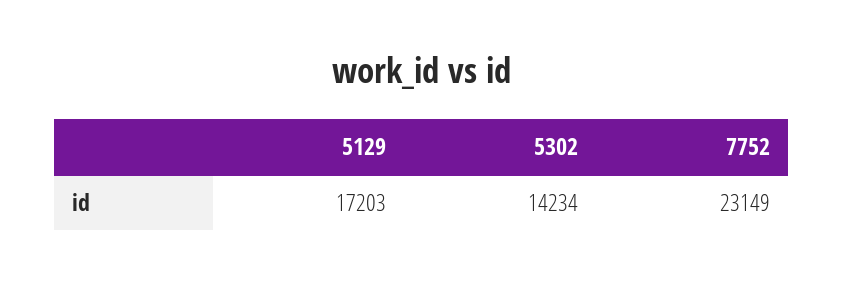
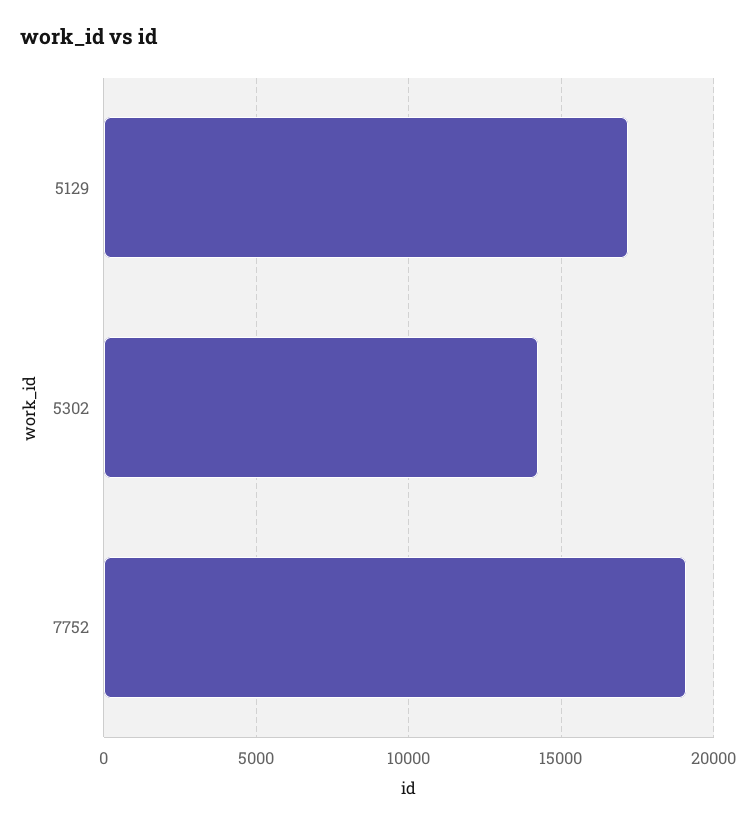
7752: 23149 -> 19000

